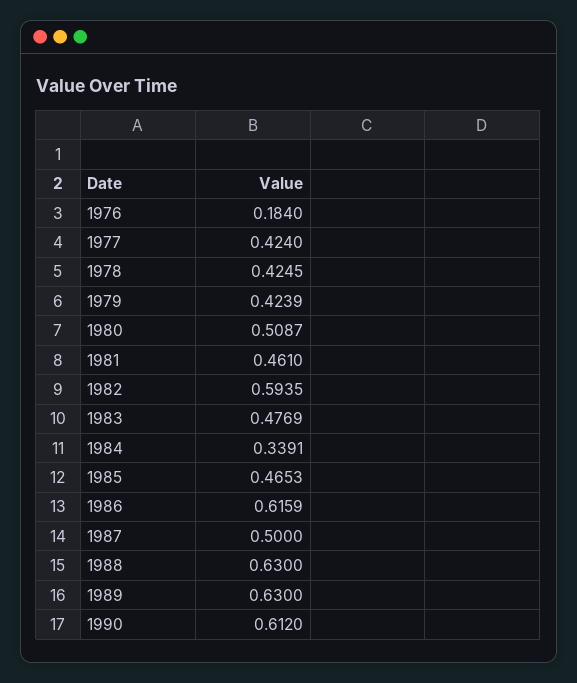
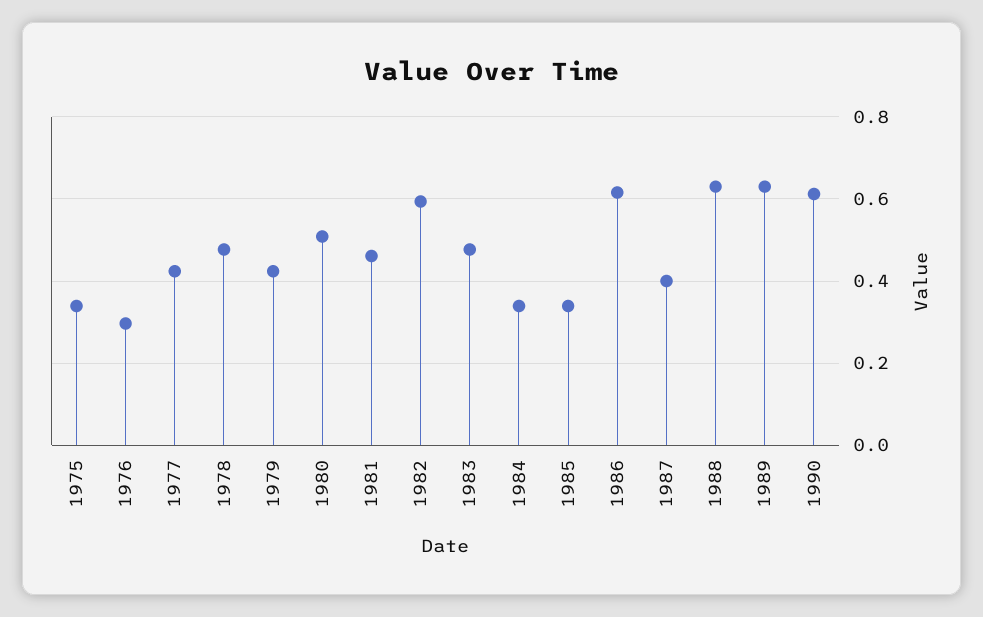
1976: 0.184 -> 0.3
1978: 0.4245 -> 0.48
1985: 0.4653 -> 0.34
1987: 0.5 -> 0.4
1975: none -> 0.34

